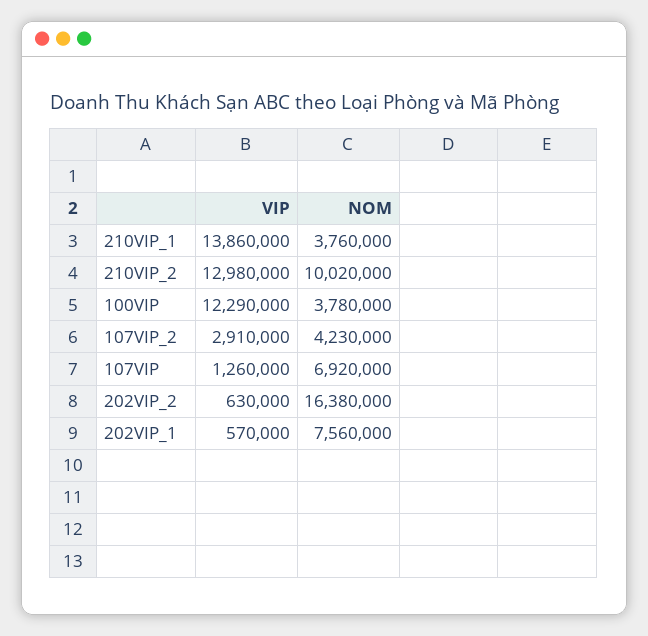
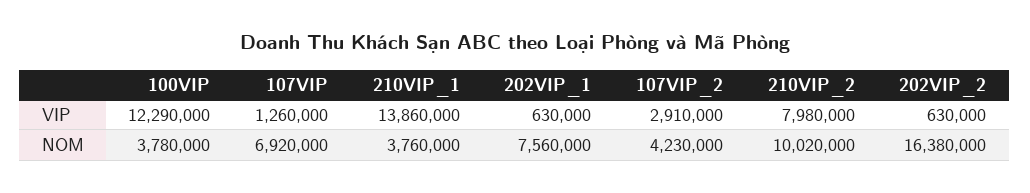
VIP, 210VIP_2: 12980000 -> 7980000
VIP, 202VIP_1: 570000 -> 630000

